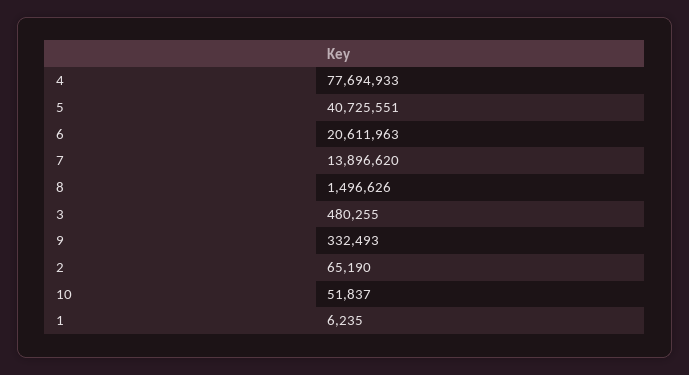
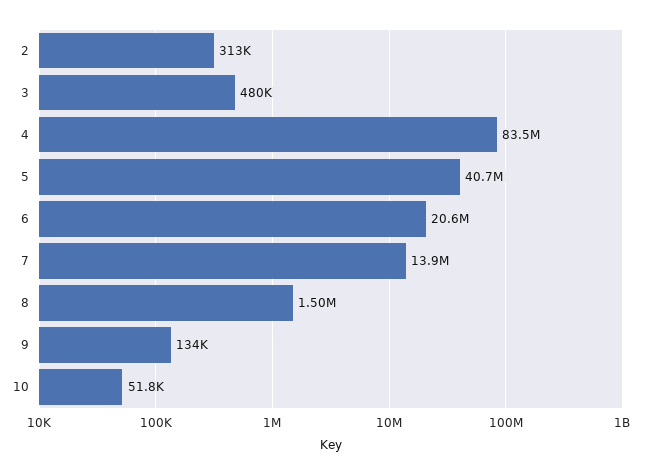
4: 77694933 -> 83500000
9: 332493 -> 134000
2: 65190 -> 313000
1: 6235 -> none

